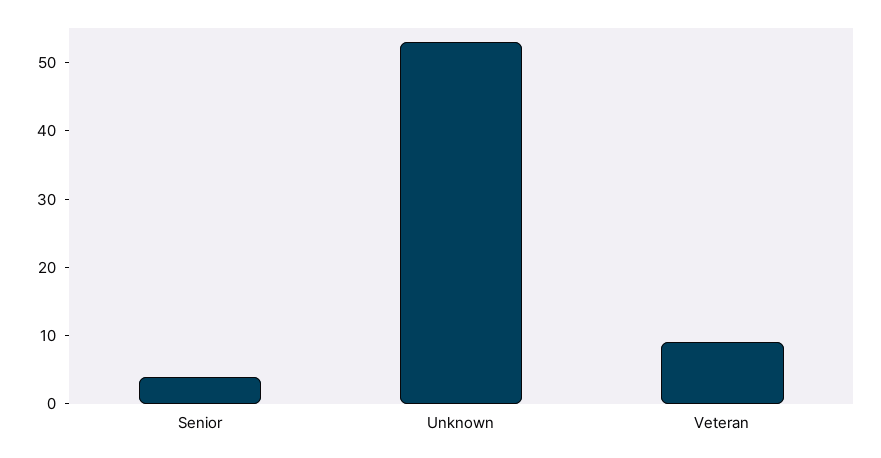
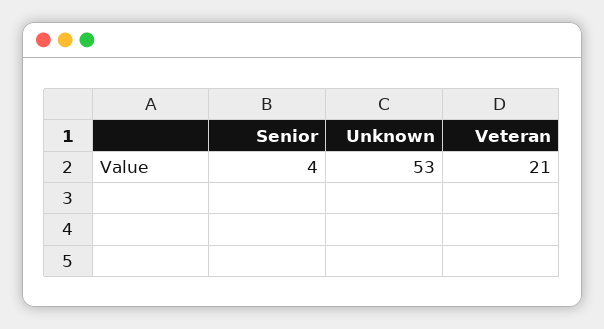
Veteran: 10 -> 21

